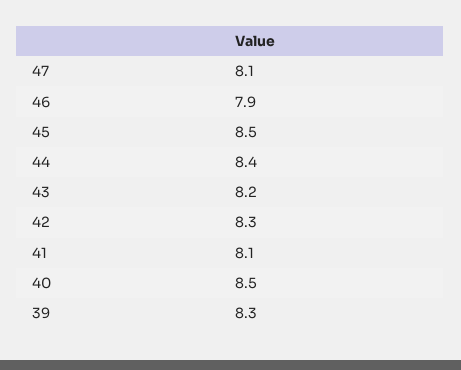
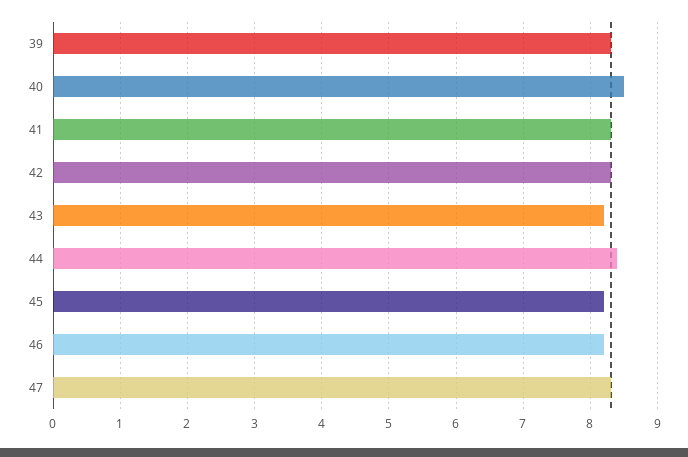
47: 8.1 -> 8.3
46: 7.9 -> 8.2
45: 8.5 -> 8.2
41: 8.1 -> 8.3

